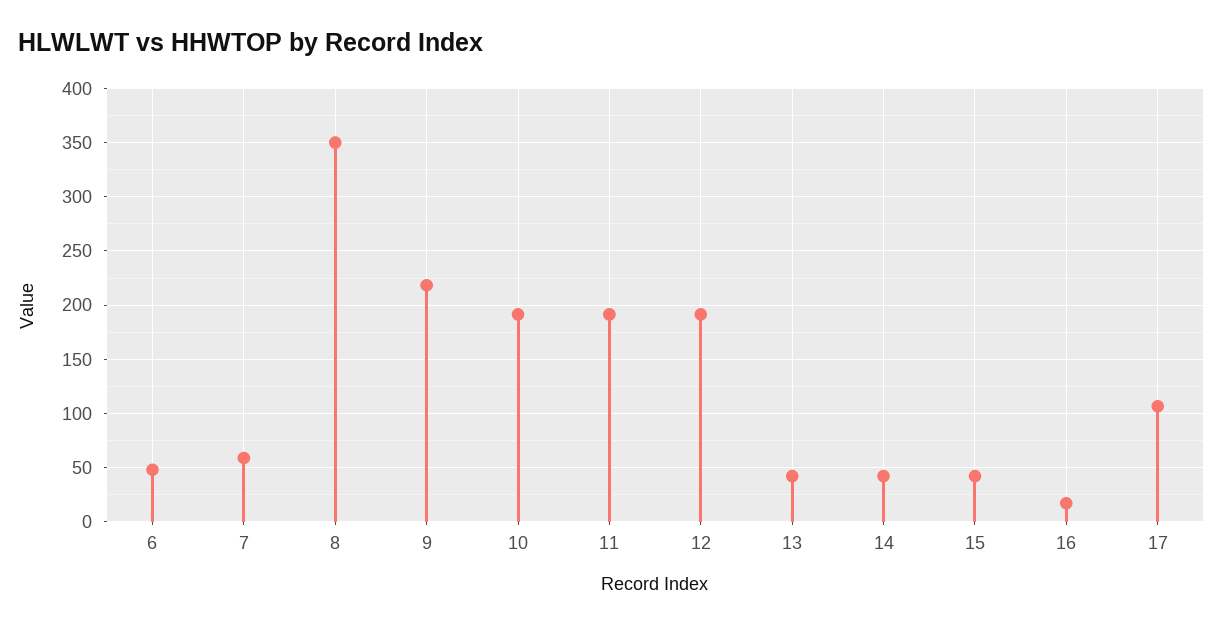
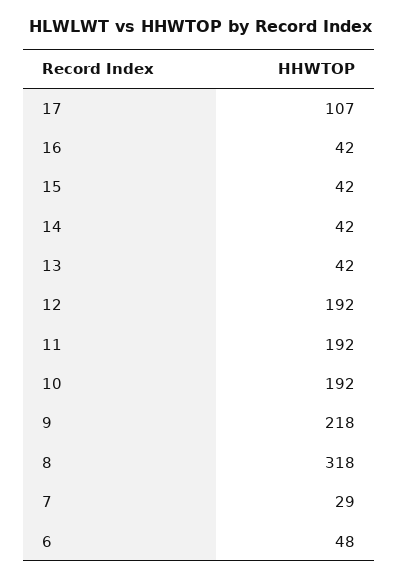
7: 60 -> 29
8: 350 -> 318
16: 20 -> 42

